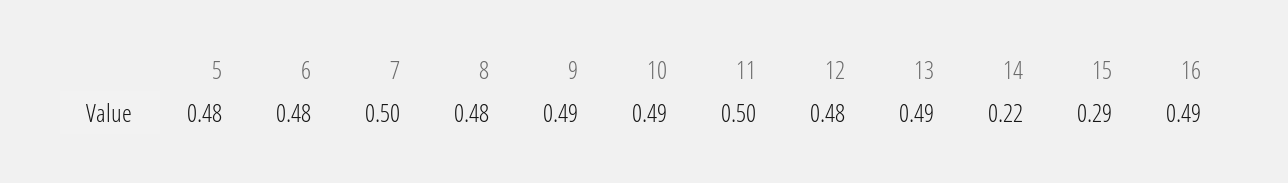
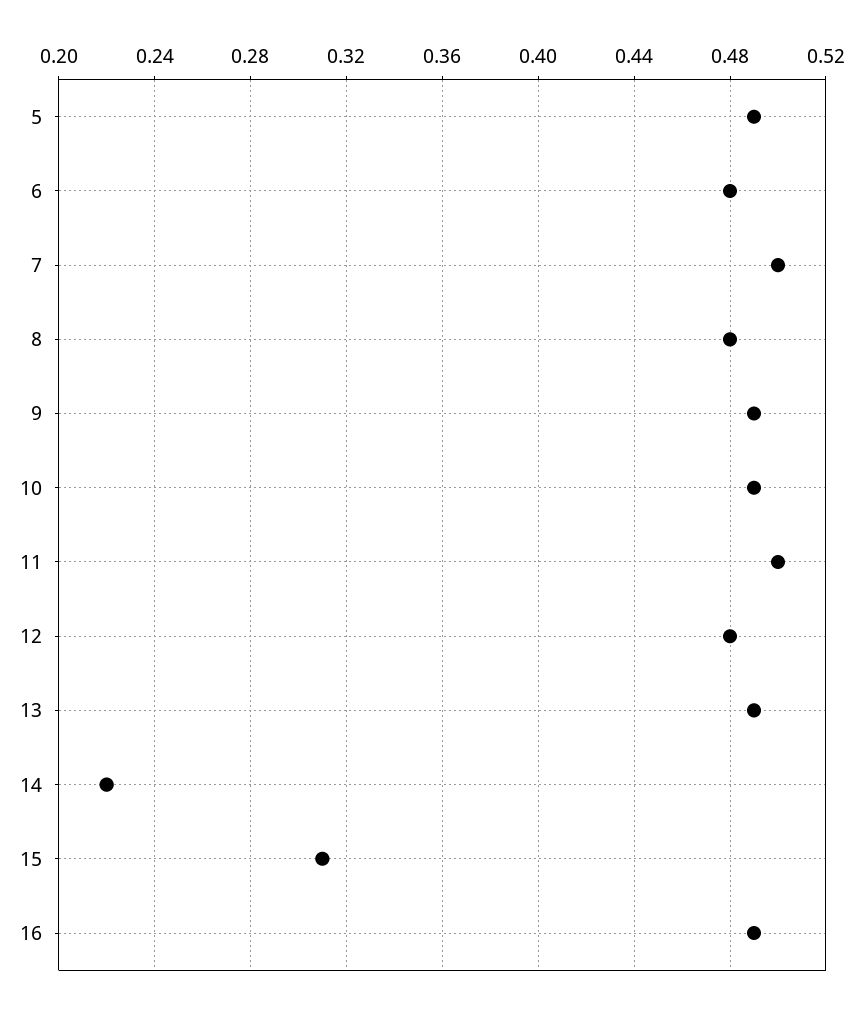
5: 0.48 -> 0.49
15: 0.29 -> 0.31

